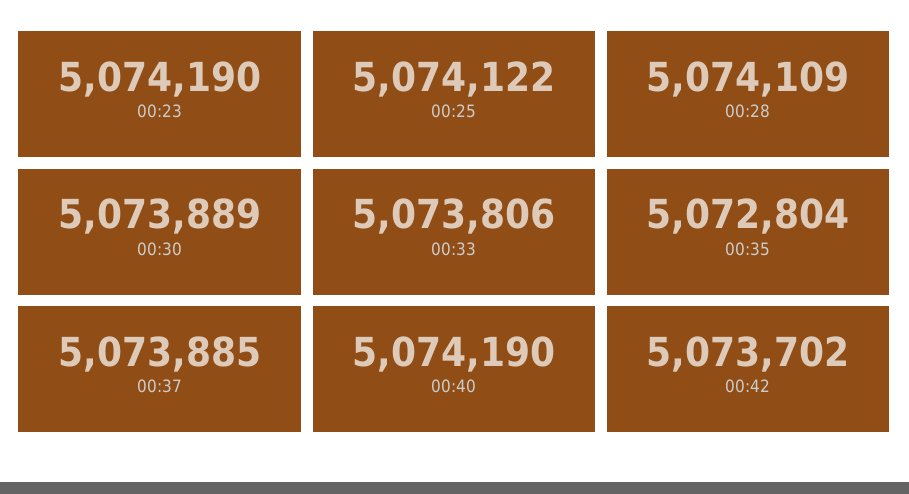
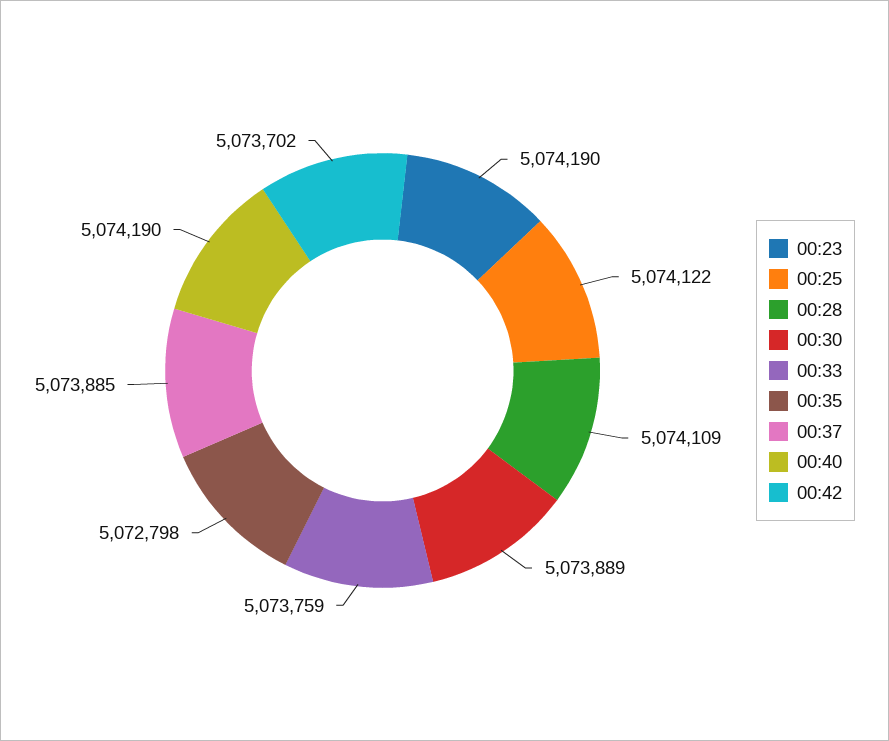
00:33: 5073806 -> 5073759
00:35: 5072804 -> 5072798

